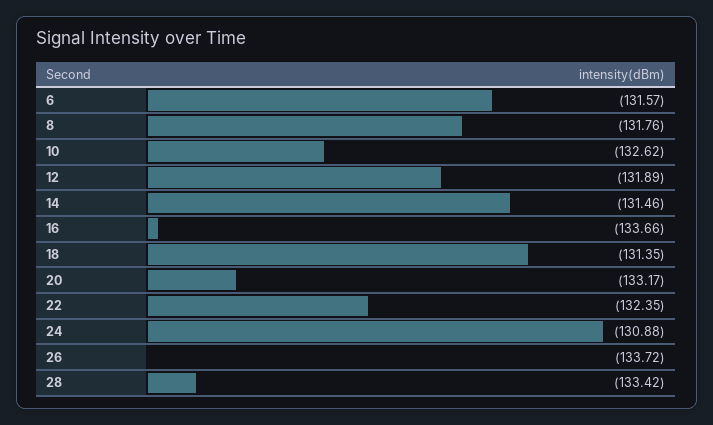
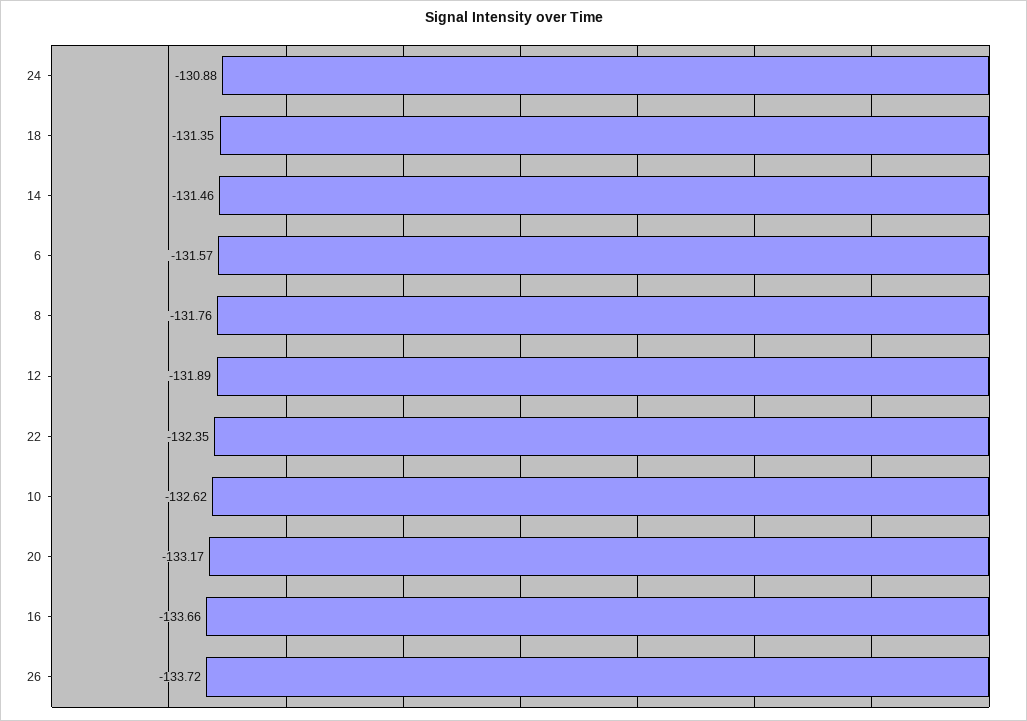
28: -133.42 -> none

